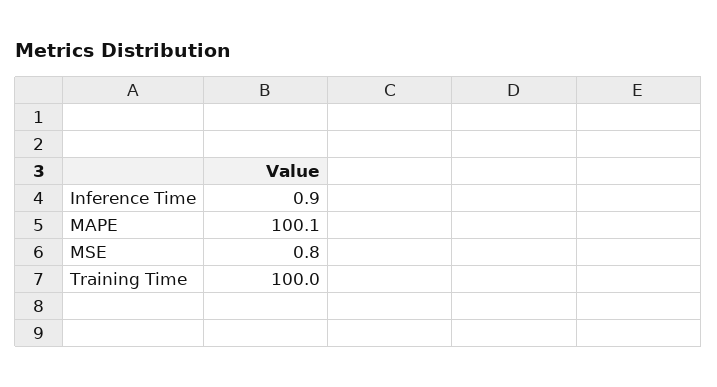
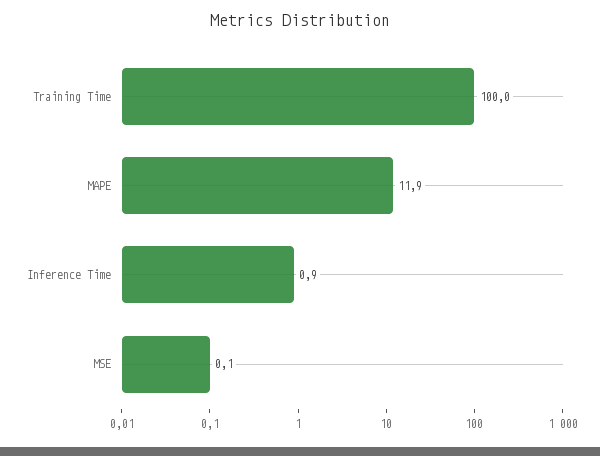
MAPE: 100.1 -> 11.9
MSE: 0.8 -> 0.1

